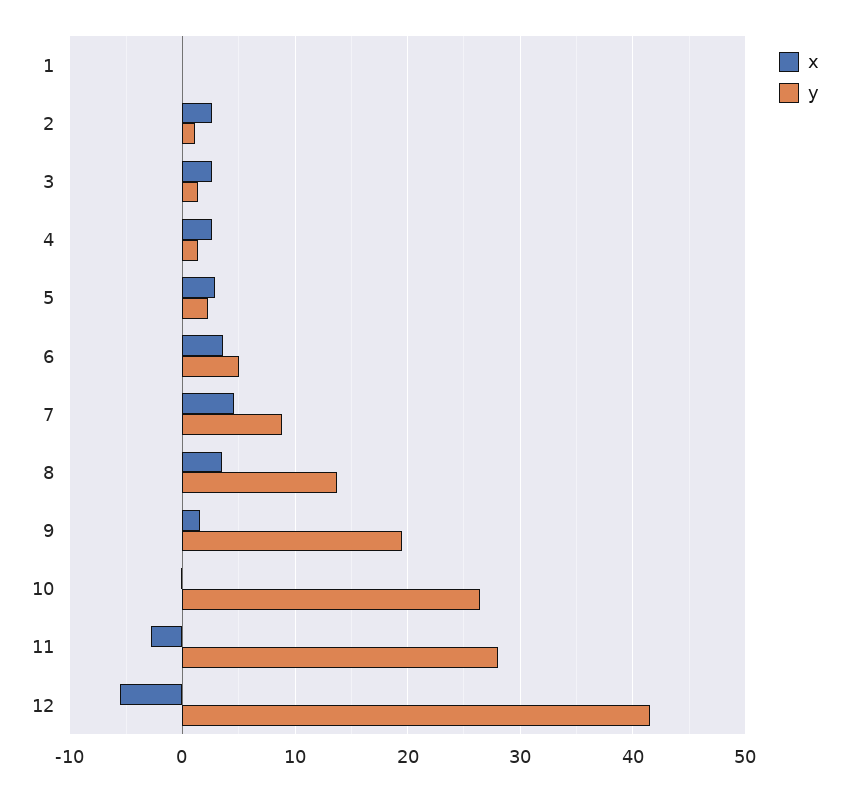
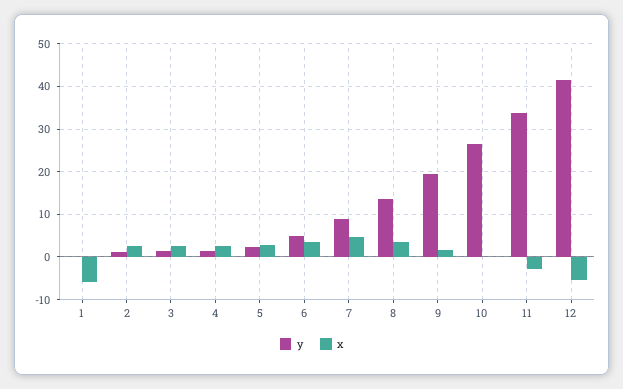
x, 1: 0 -> -6
y, 11: 28 -> 34

